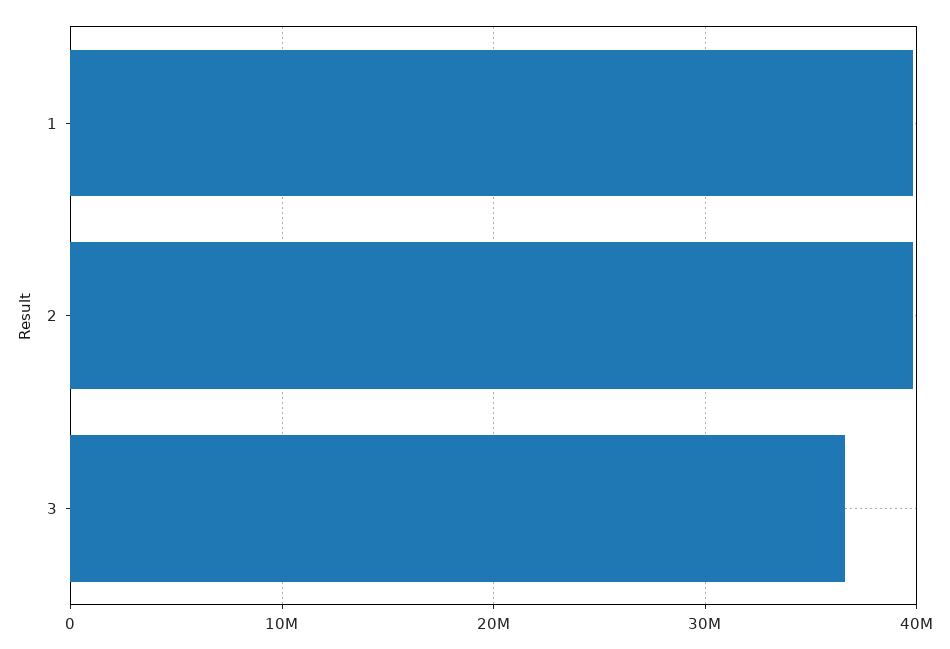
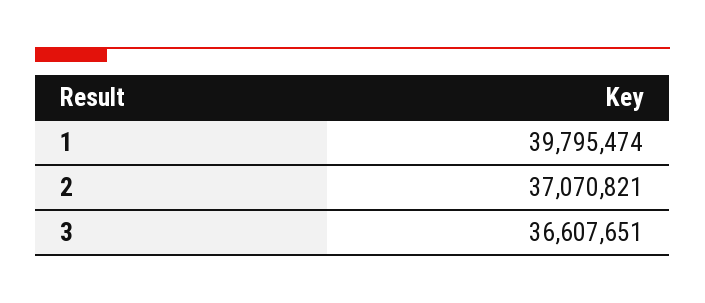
2: 40000000 -> 37070821

